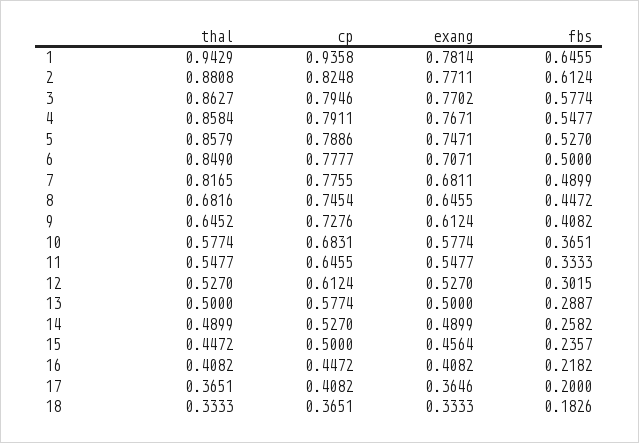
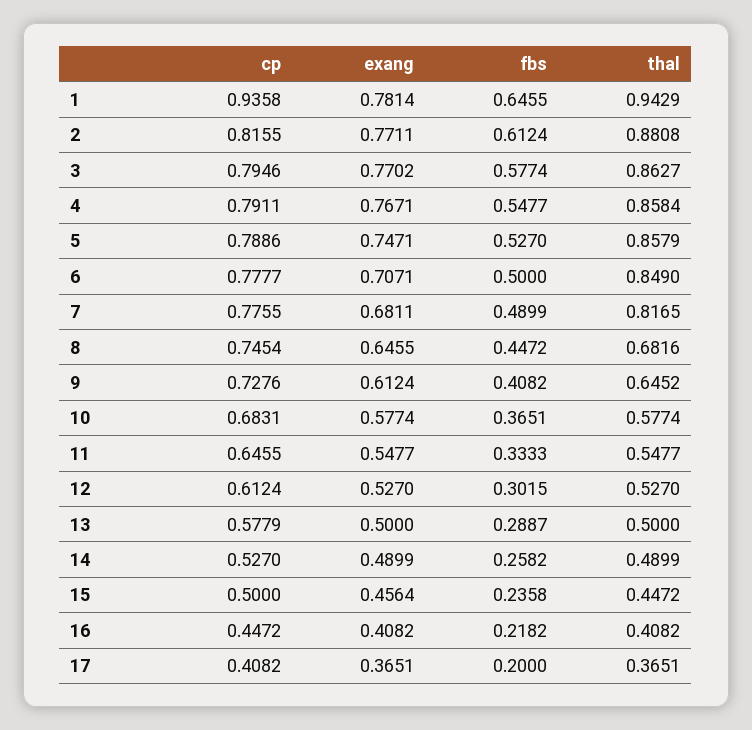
cp, 2: 0.8248 -> 0.8155
cp, 13: 0.5774 -> 0.5779
fbs, 15: 0.2357 -> 0.2358
exang, 17: 0.3646 -> 0.3651
thal, 18: 0.3333 -> none
cp, 18: 0.3651 -> none
exang, 18: 0.3333 -> none
fbs, 18: 0.1826 -> none

